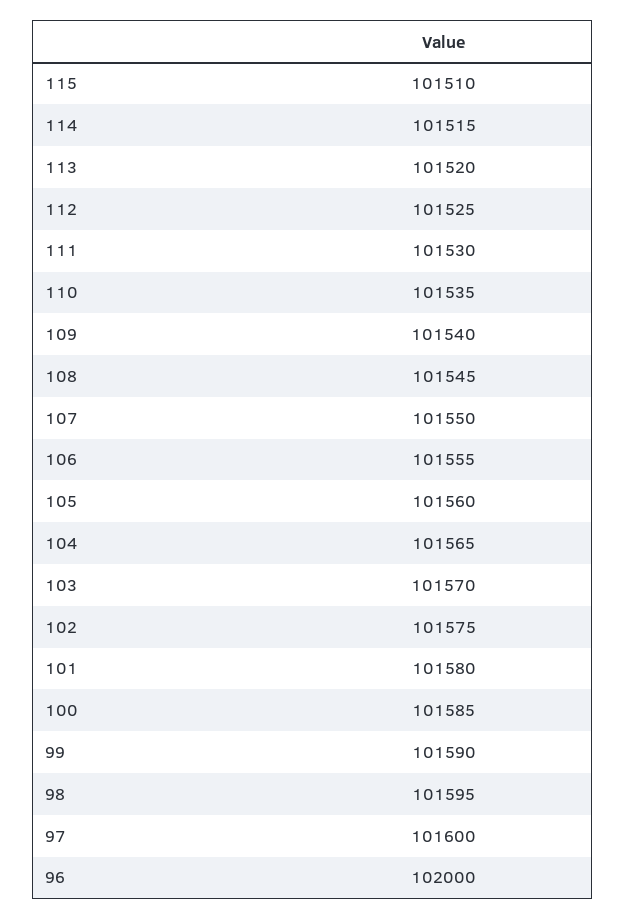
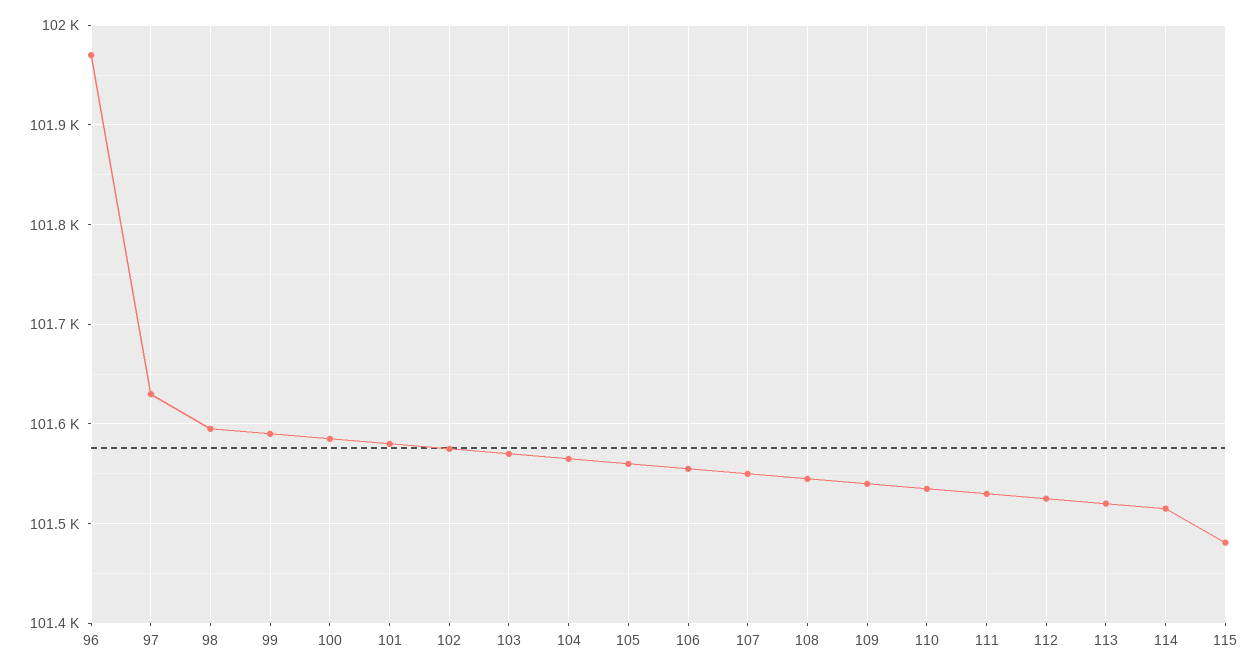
115: 101510 -> 101480
97: 101600 -> 101630
96: 102000 -> 101970

